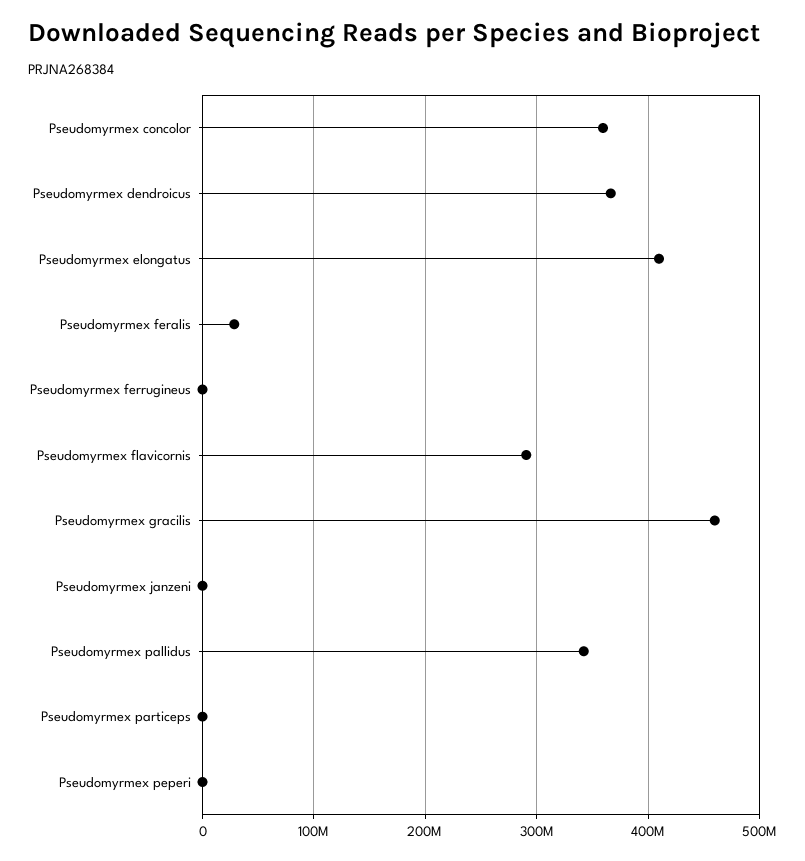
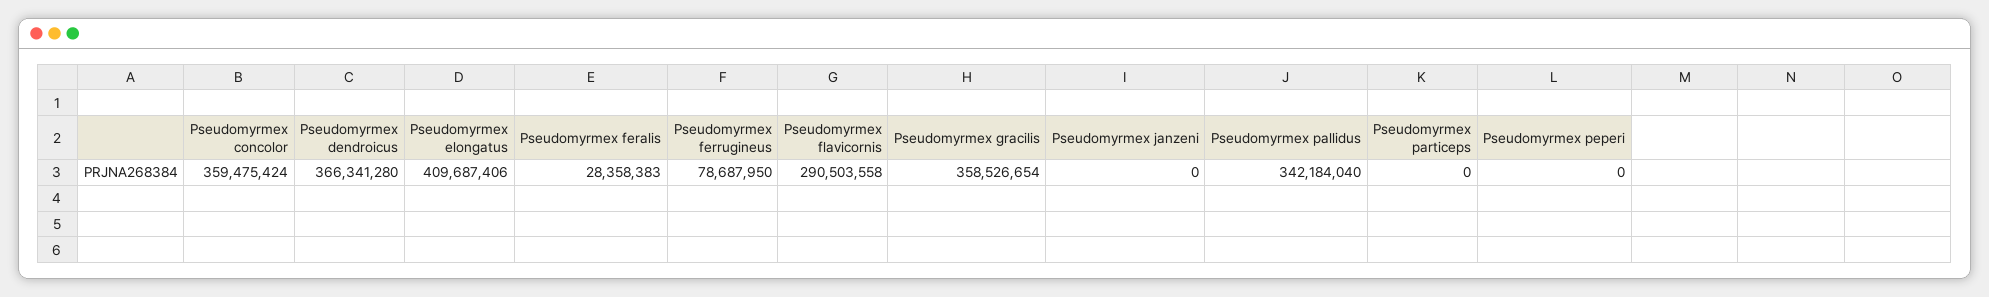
Pseudomyrmex ferrugineus: 0 -> 78687950
Pseudomyrmex gracilis: 460000000 -> 358526654

